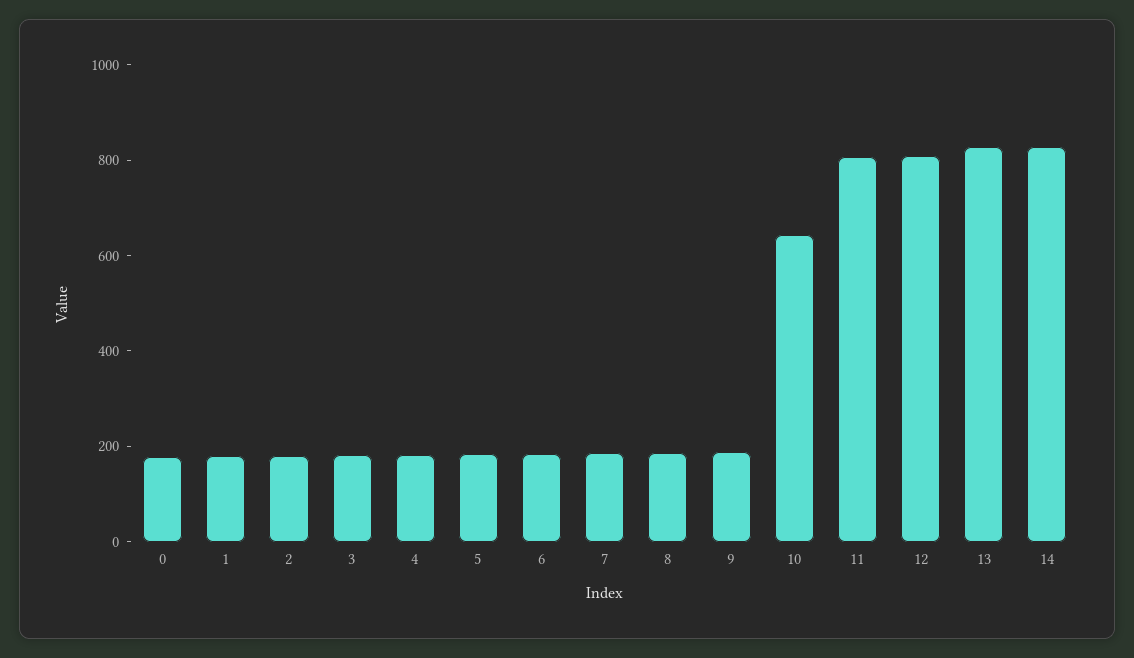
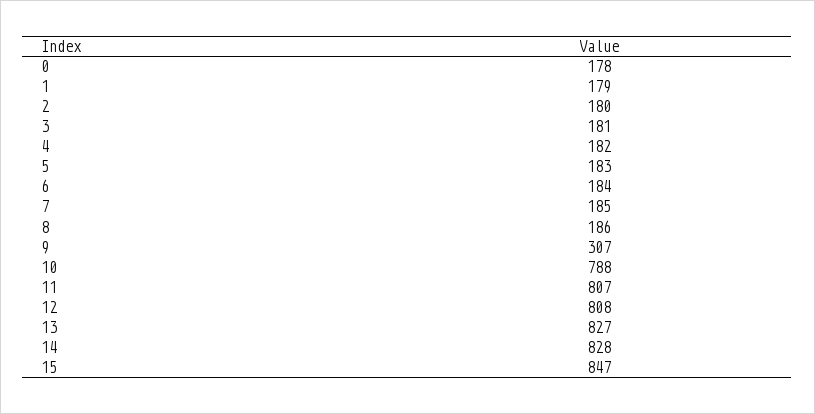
9: 200 -> 307
10: 650 -> 788
15: none -> 847

